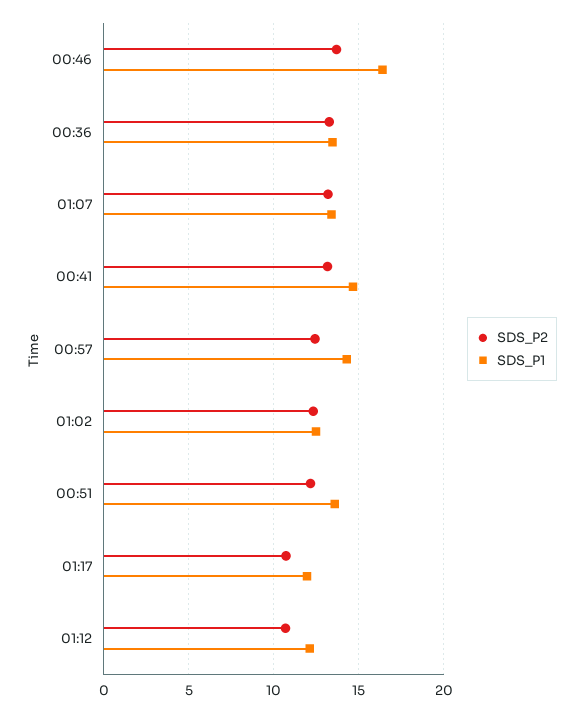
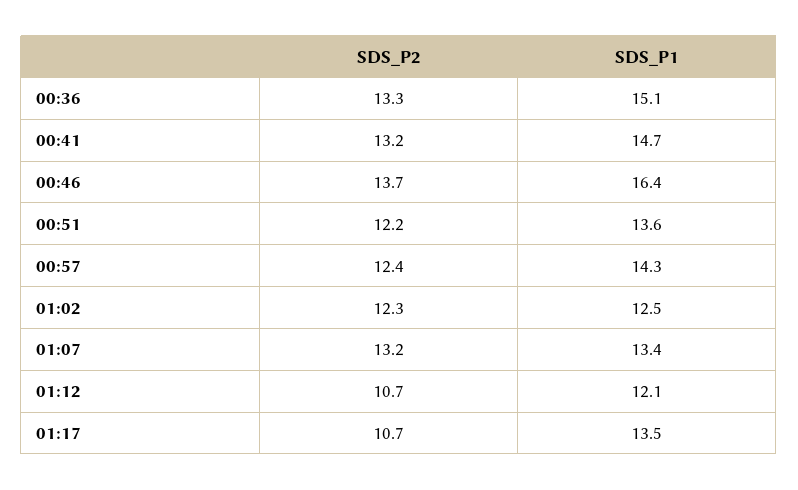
SDS_P1, 00:36: 13.5 -> 15.1
SDS_P1, 01:17: 12 -> 13.5

